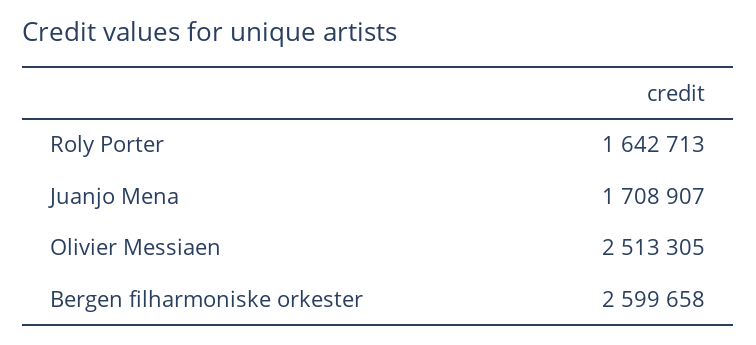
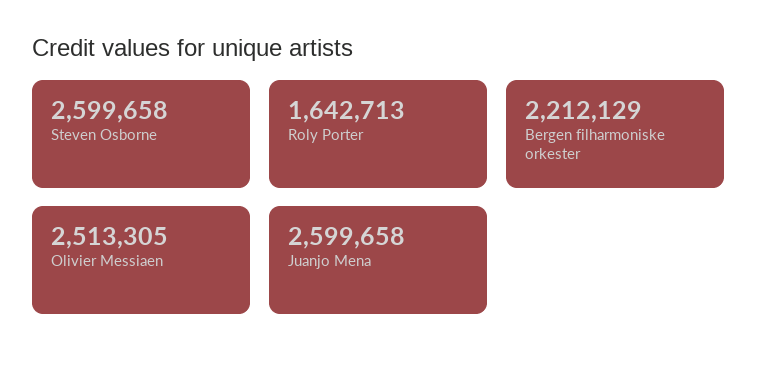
Juanjo Mena: 1708907 -> 2599658
Bergen filharmoniske orkester: 2599658 -> 2212129
Steven Osborne: none -> 2599658

